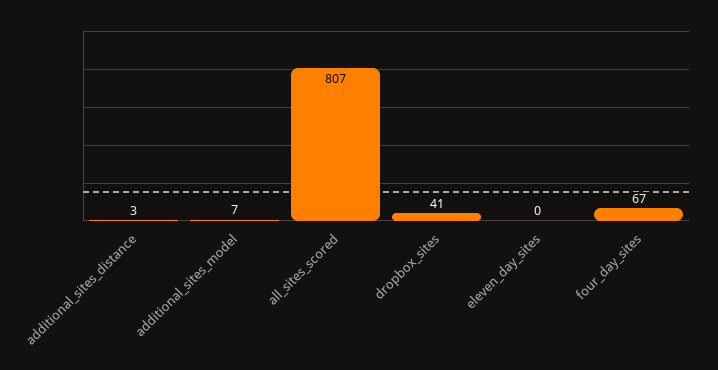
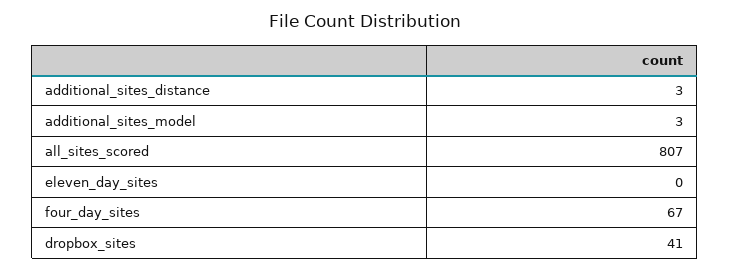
additional_sites_model: 7 -> 3

